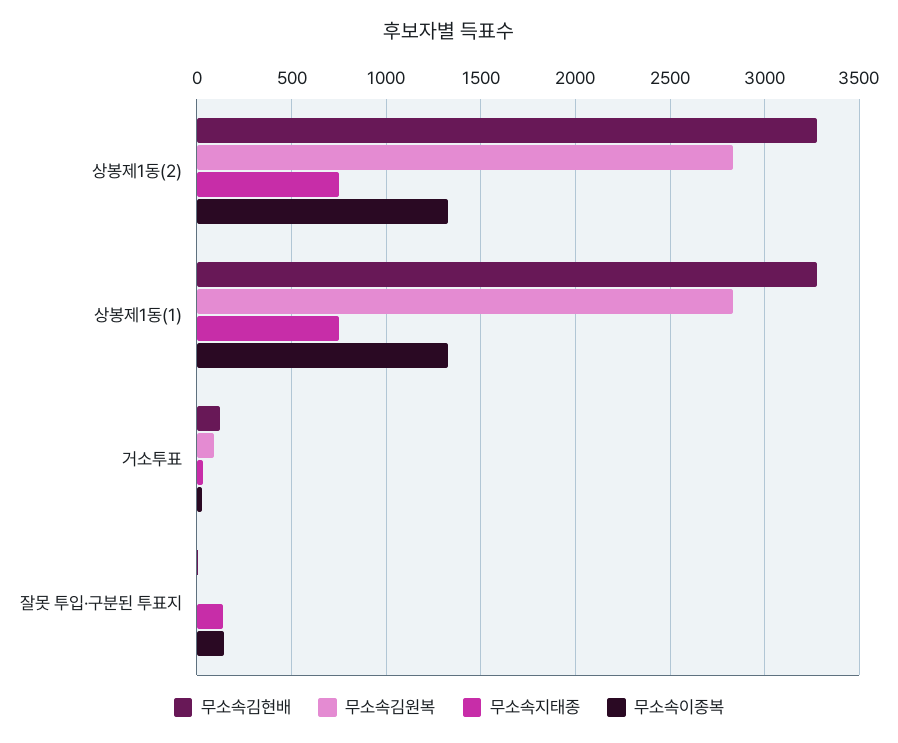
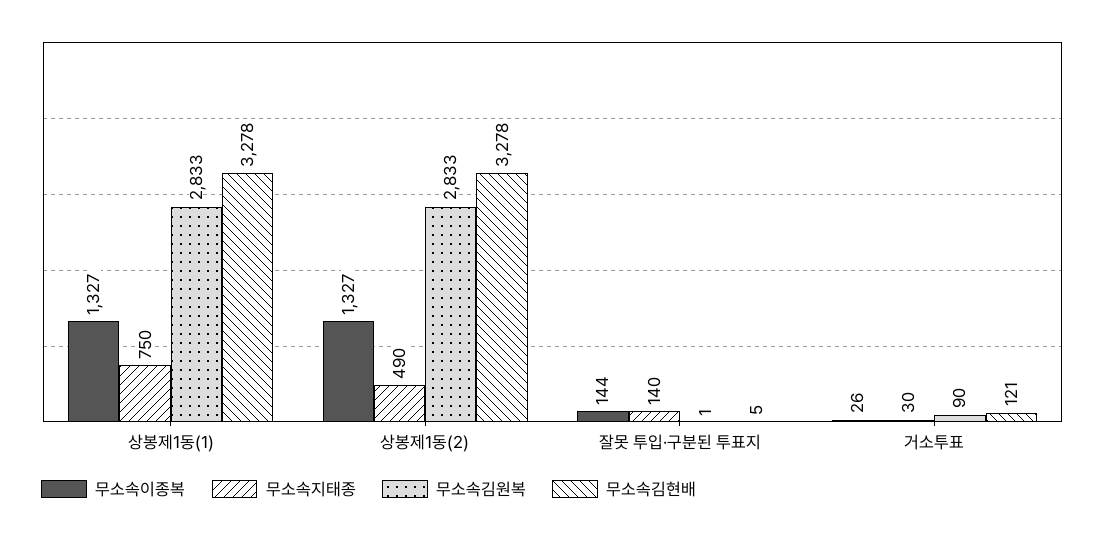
무소속지태종, 상봉제1동(2): 750 -> 490

